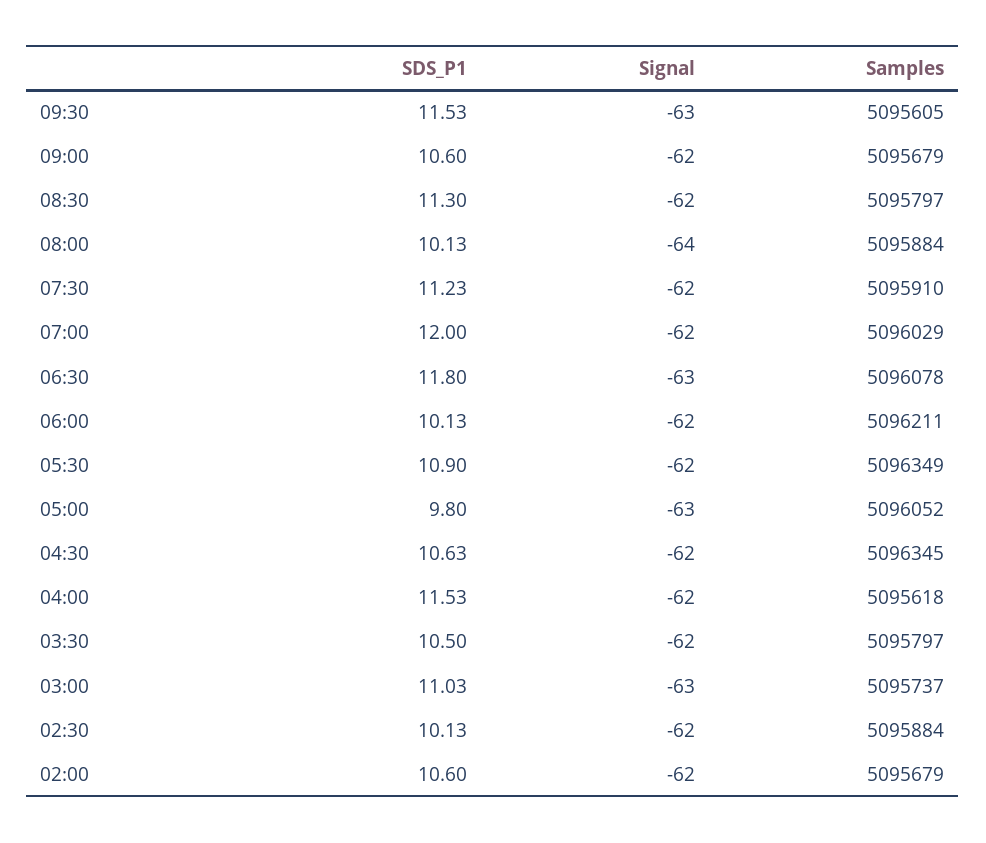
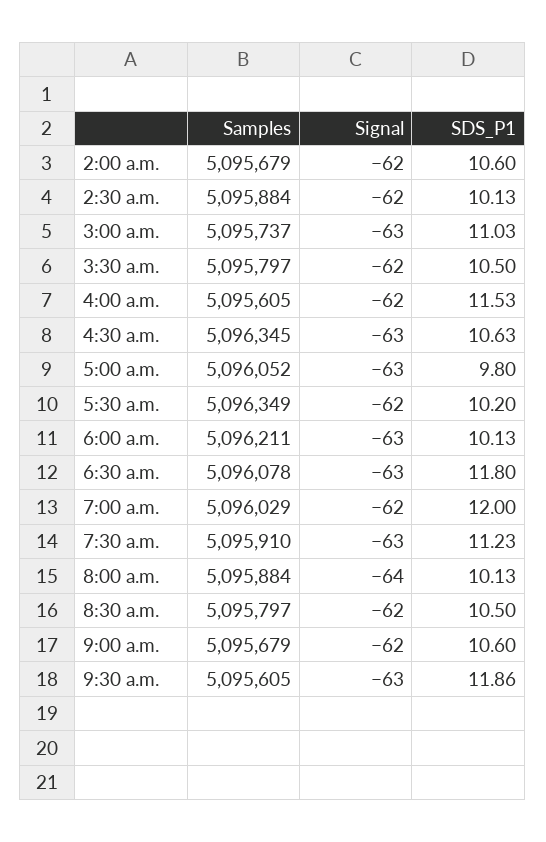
SDS_P1, 09:30: 11.53 -> 11.86
SDS_P1, 08:30: 11.3 -> 10.5
Signal, 07:30: -62 -> -63
Signal, 06:00: -62 -> -63
SDS_P1, 05:30: 10.9 -> 10.2
Signal, 04:30: -62 -> -63
Samples, 04:00: 5095618 -> 5095605

